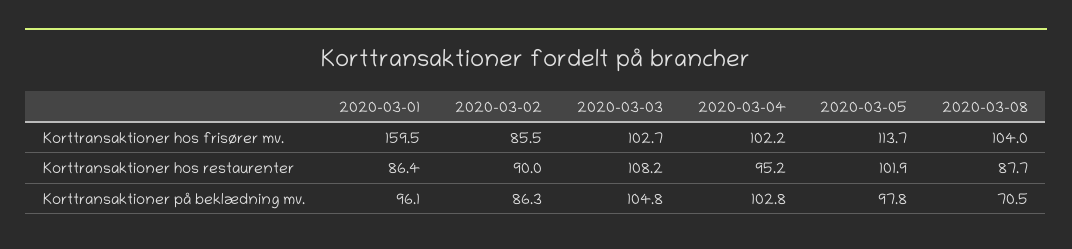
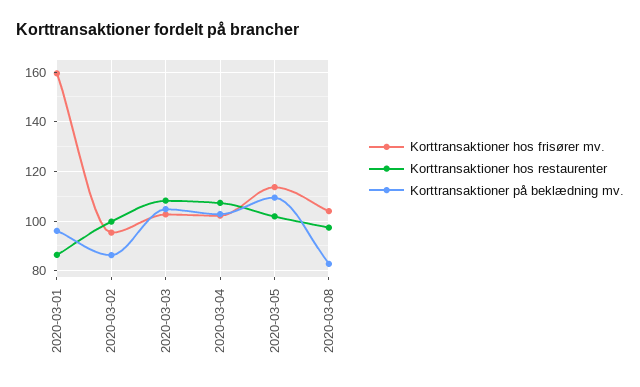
Korttransaktioner hos frisører mv., 2020-03-02: 85.5 -> 95
Korttransaktioner hos restaurenter, 2020-03-02: 90 -> 100
Korttransaktioner hos restaurenter, 2020-03-04: 95.2 -> 107.5
Korttransaktioner hos restaurenter, 2020-03-08: 87.7 -> 97.5
Korttransaktioner på beklædning mv., 2020-03-05: 97.8 -> 110
Korttransaktioner på beklædning mv., 2020-03-08: 70.5 -> 82.5

